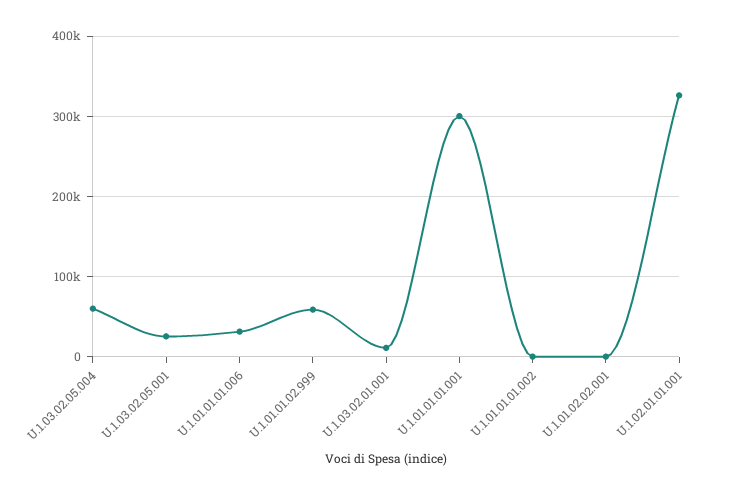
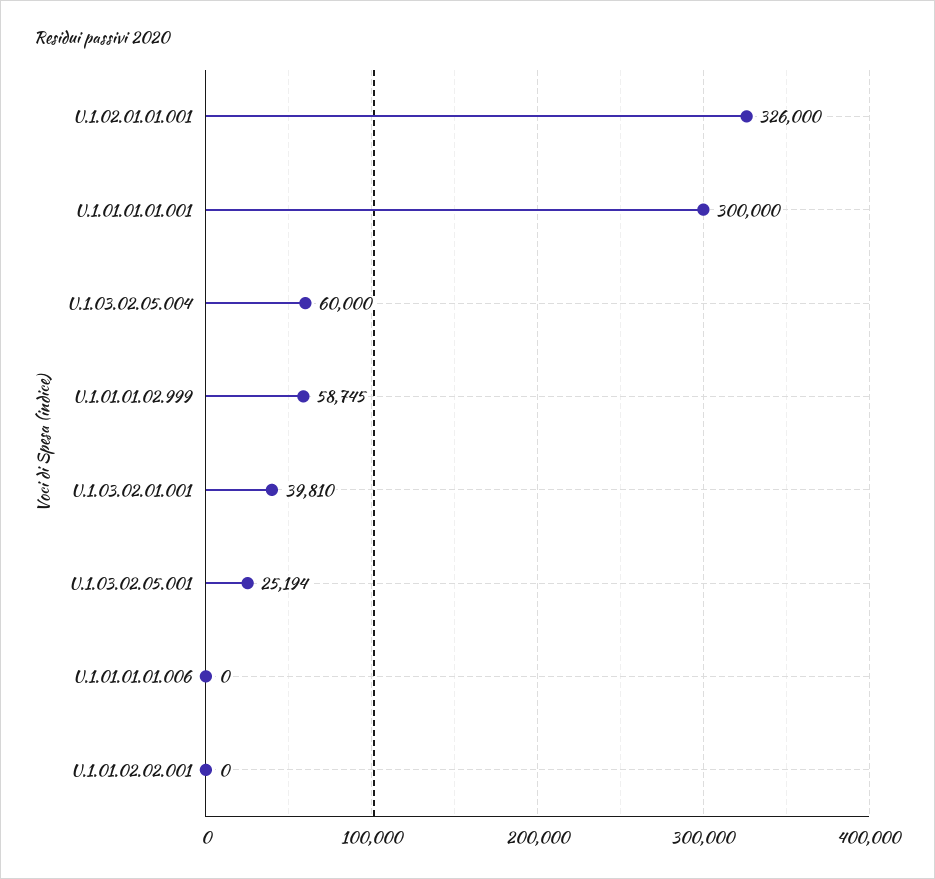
U.1.01.01.01.006: 30000 -> 0
U.1.03.02.01.001: 10000 -> 39810
U.1.01.01.01.002: 0 -> none

